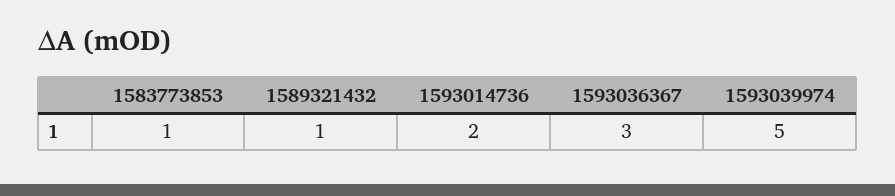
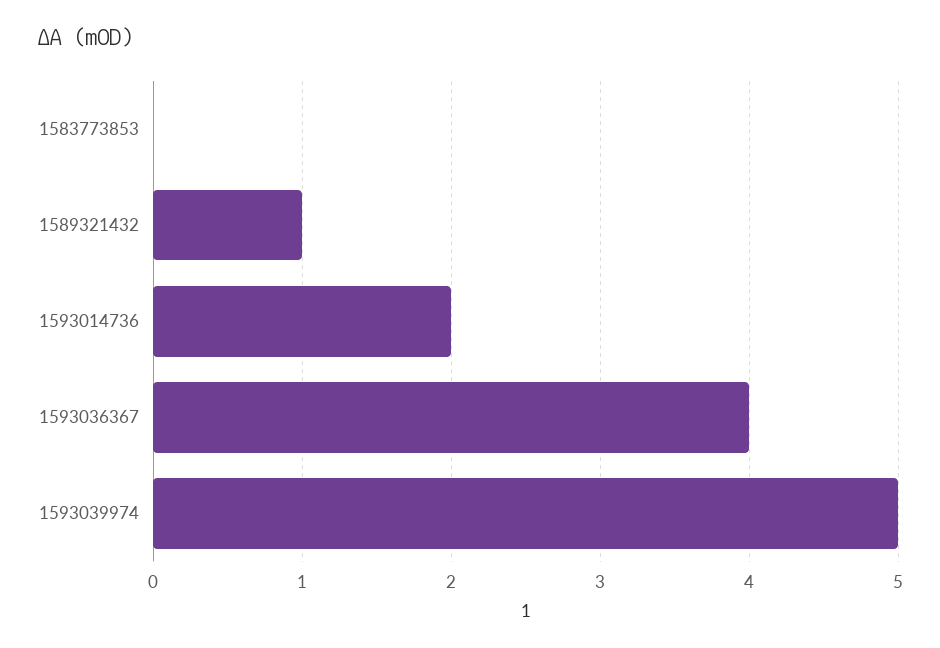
1583773853: 1 -> 0
1593036367: 3 -> 4

